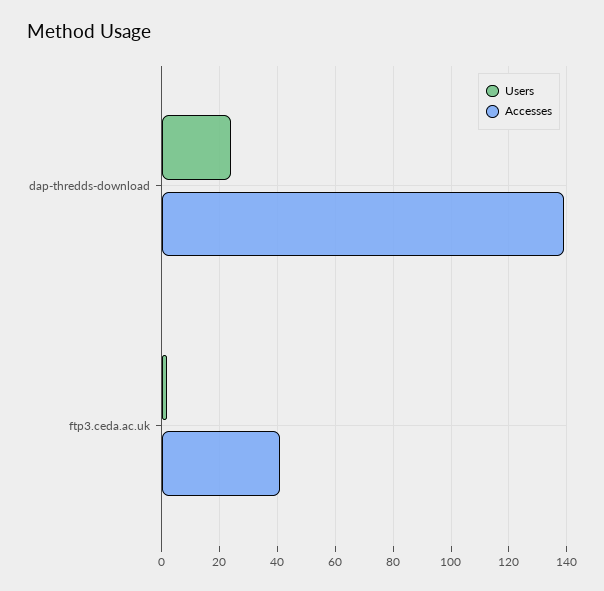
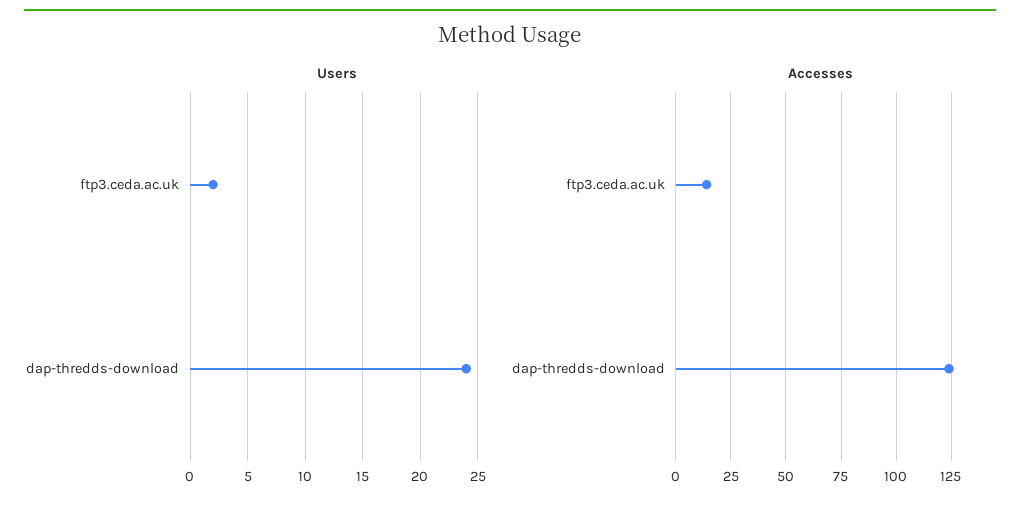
Accesses, dap-thredds-download: 140 -> 125
Accesses, ftp3.ceda.ac.uk: 40 -> 15

